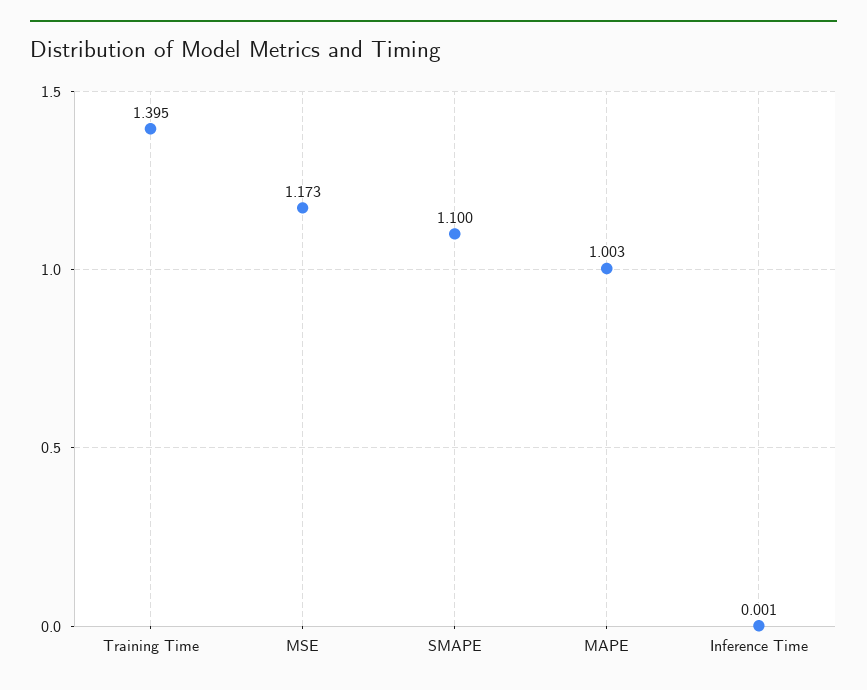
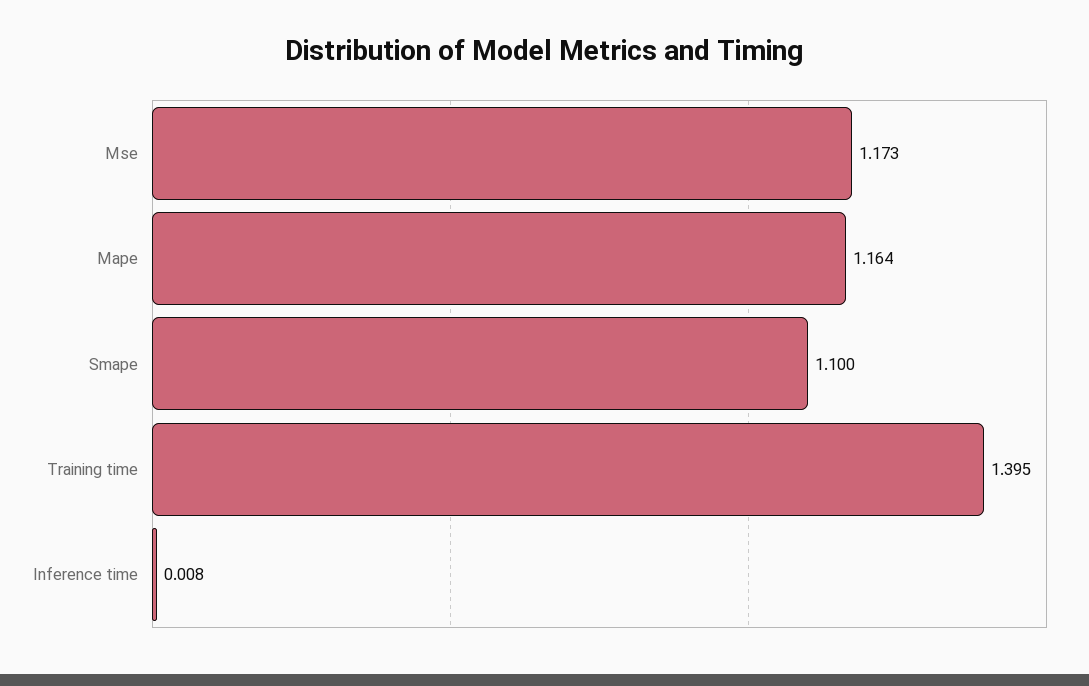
MAPE: 1.003 -> 1.164
Inference Time: 0.001 -> 0.008

